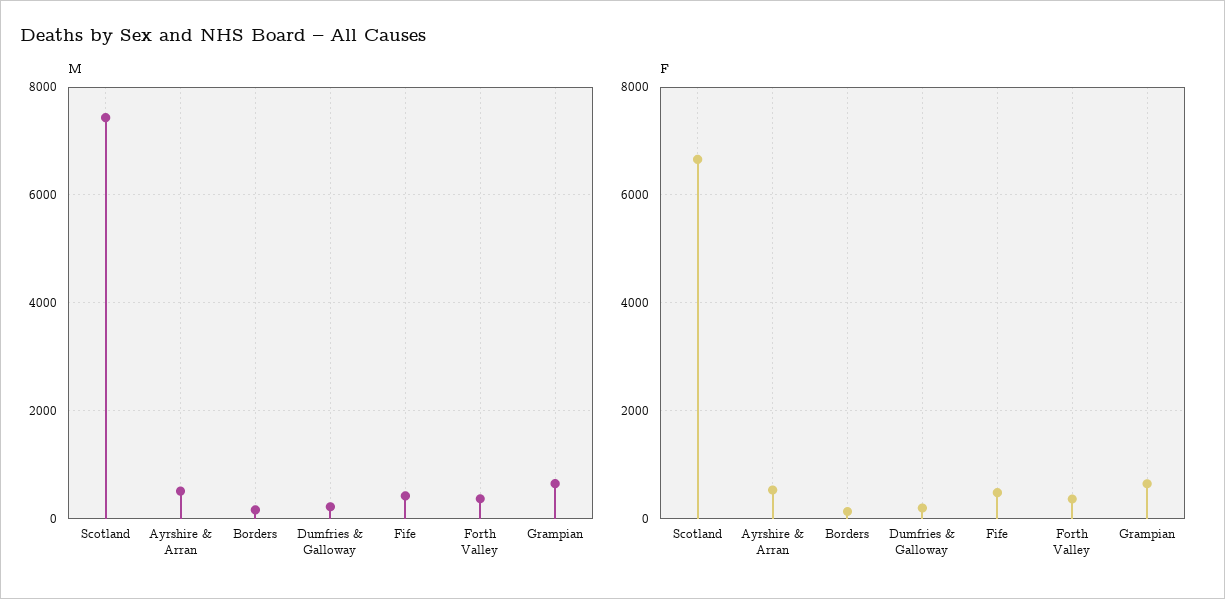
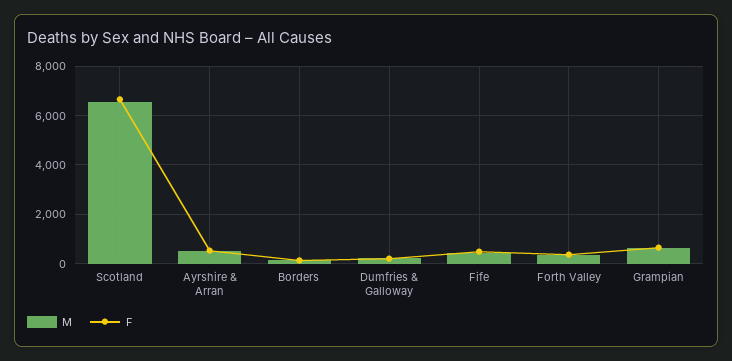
M, Scotland: 7400 -> 6500

